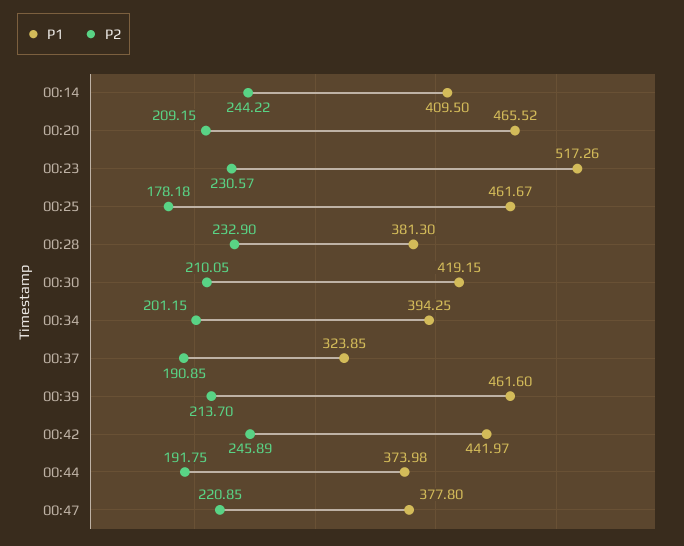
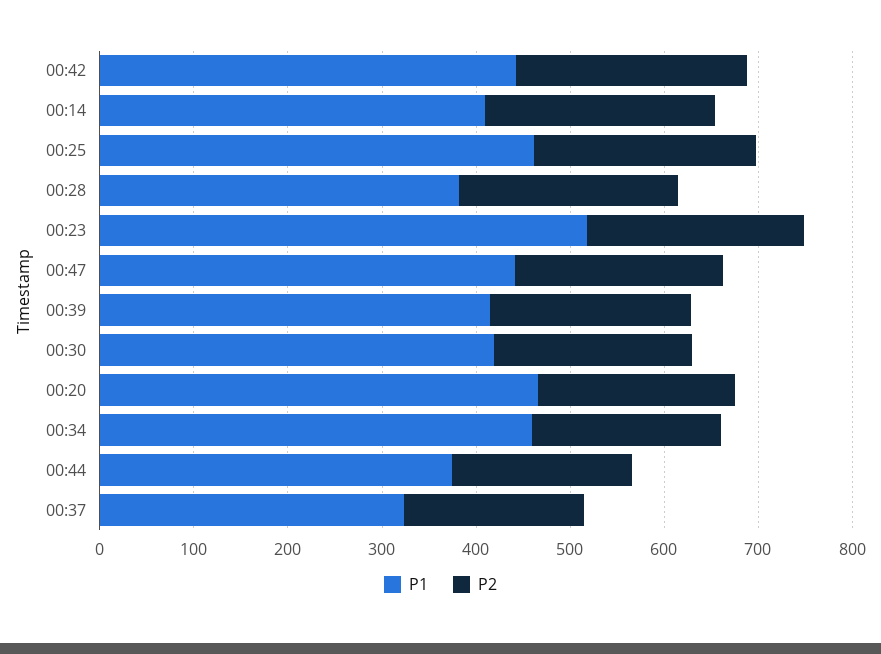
P2, 00:25: 178.18 -> 240
P1, 00:34: 394.25 -> 460
P1, 00:39: 461.6 -> 420
P1, 00:47: 377.8 -> 440

